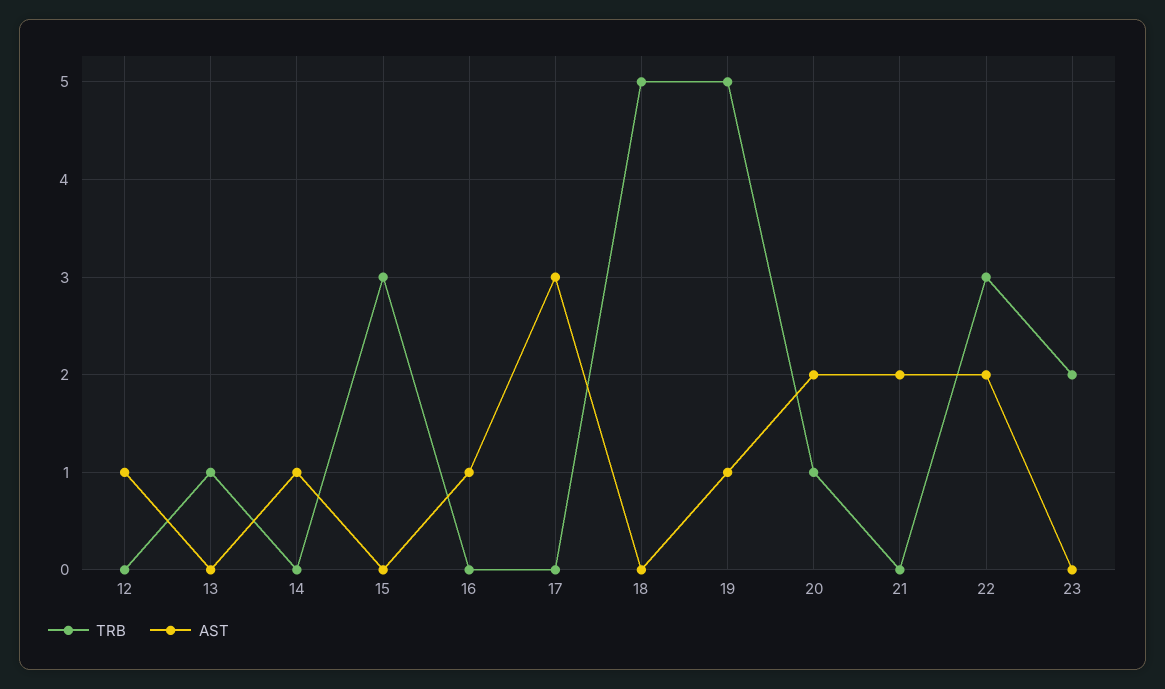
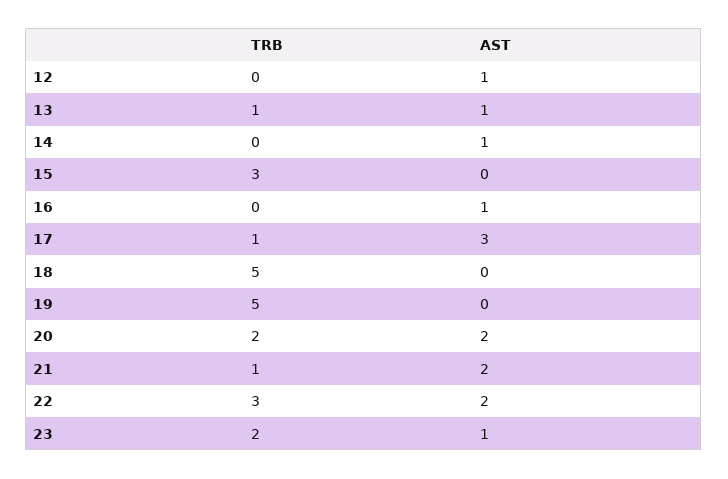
AST, 13: 0 -> 1
TRB, 17: 0 -> 1
AST, 19: 1 -> 0
TRB, 20: 1 -> 2
TRB, 21: 0 -> 1
AST, 23: 0 -> 1

